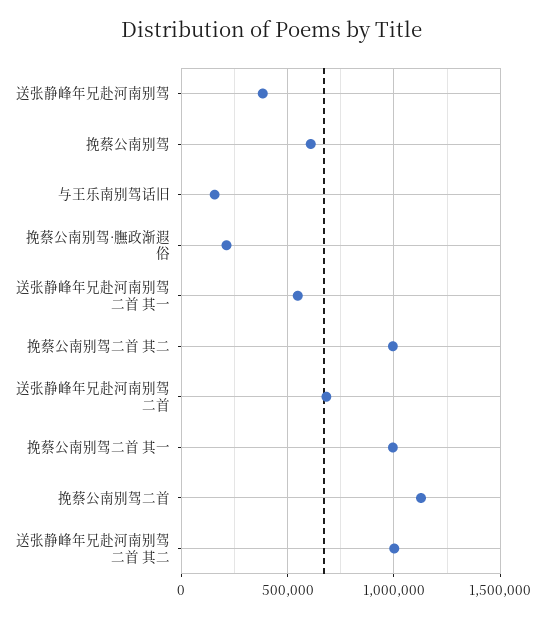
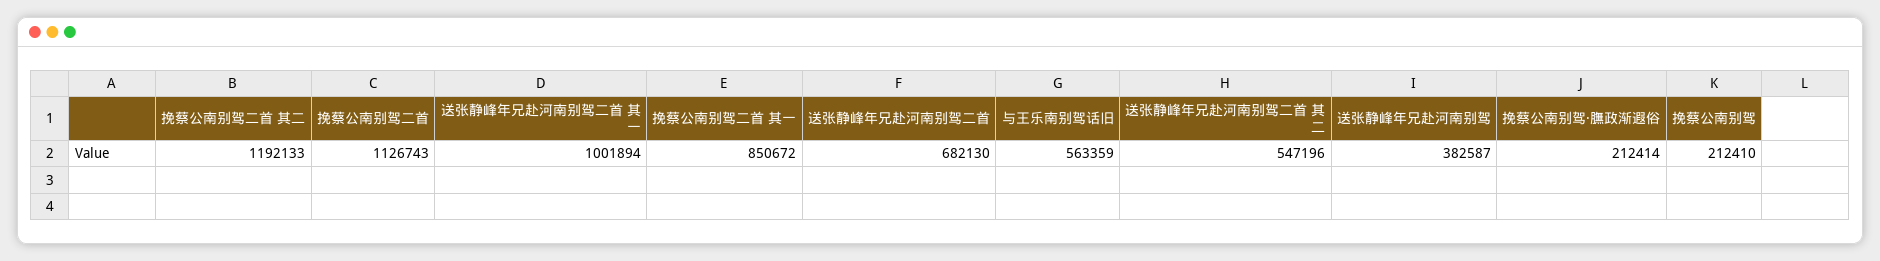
挽蔡公南别驾: 600000 -> 212410
与王乐南别驾话旧: 150000 -> 563359
送张静峰年兄赴河南别驾二首 其一: 550000 -> 1001894
挽蔡公南别驾二首 其二: 1000000 -> 1192133
挽蔡公南别驾二首 其一: 1000000 -> 850672
送张静峰年兄赴河南别驾二首 其二: 1000000 -> 547196

